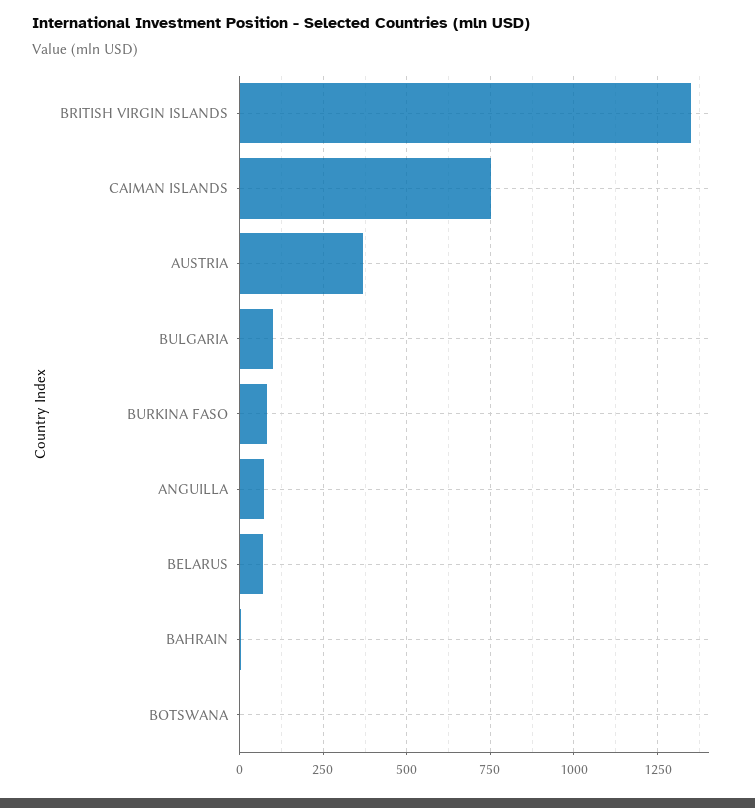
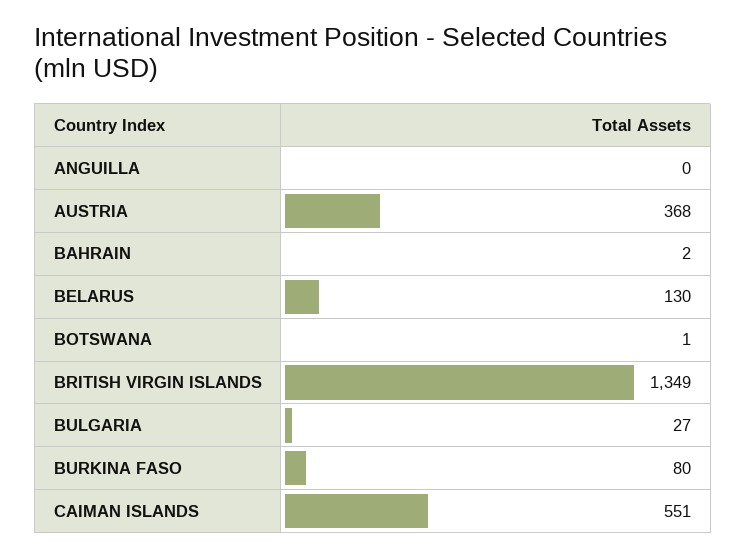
CAIMAN ISLANDS: 750 -> 551
BULGARIA: 100 -> 27
ANGUILLA: 75 -> 0
BELARUS: 75 -> 130

